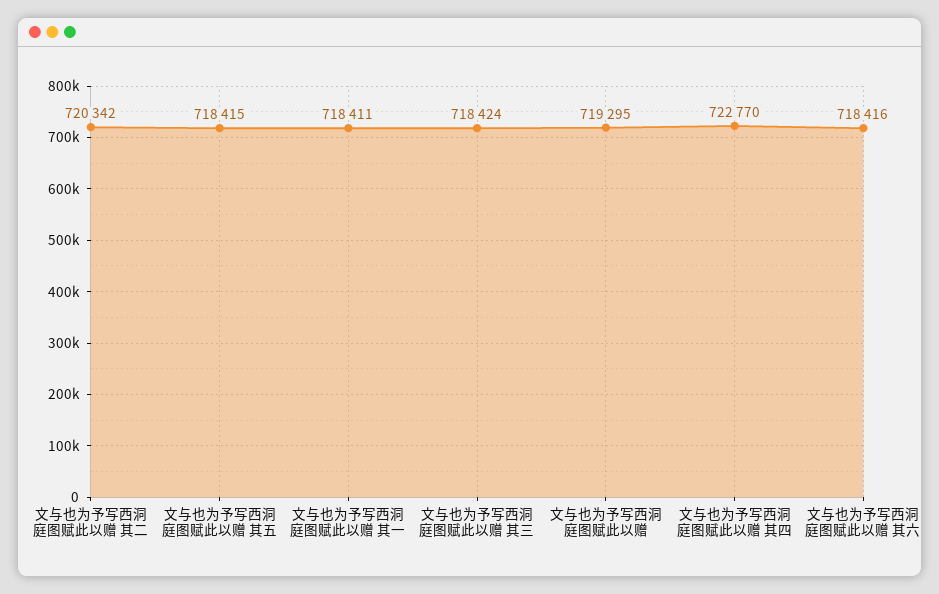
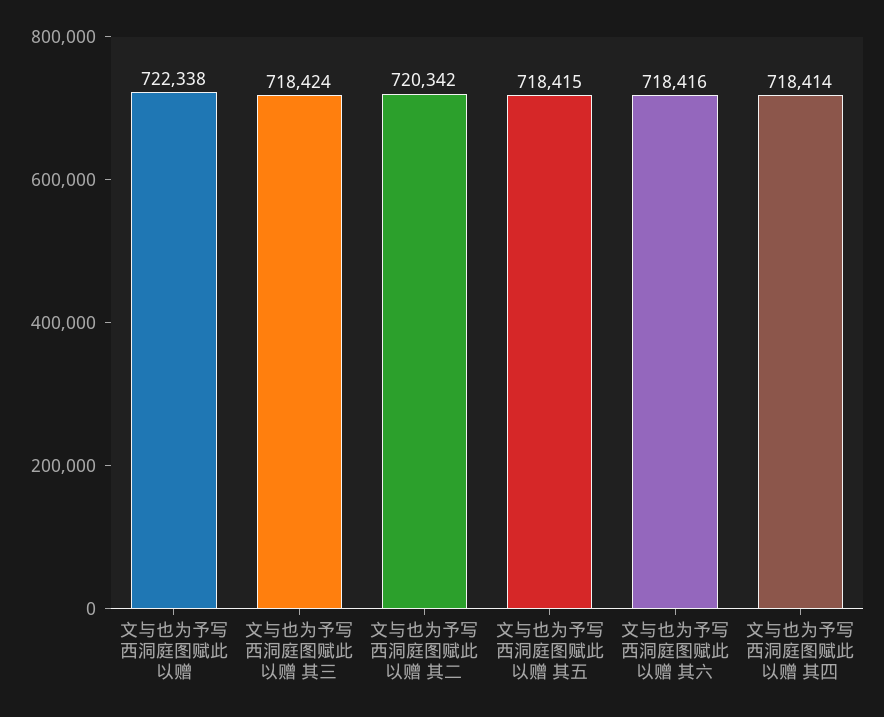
文与也为予写西洞庭图赋此以赠 其一: 718411 -> none
文与也为予写西洞庭图赋此以赠: 719295 -> 722338
文与也为予写西洞庭图赋此以赠 其四: 722770 -> 718414

